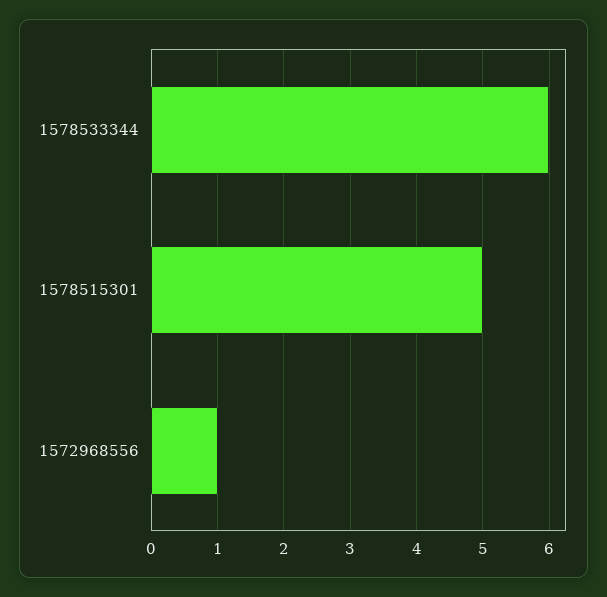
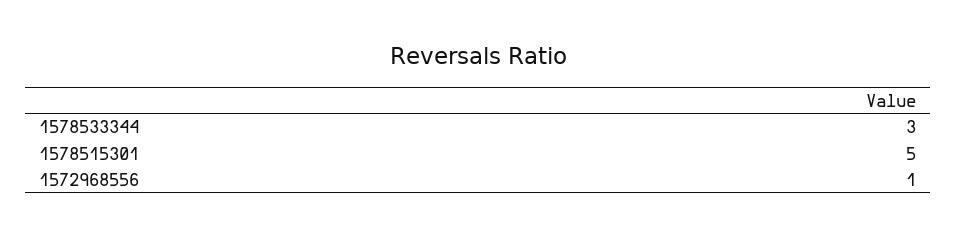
1578533344: 6 -> 3

